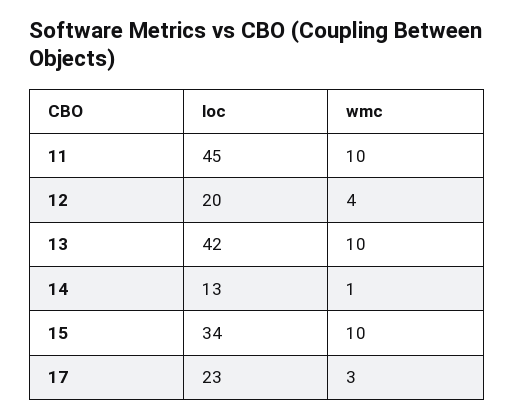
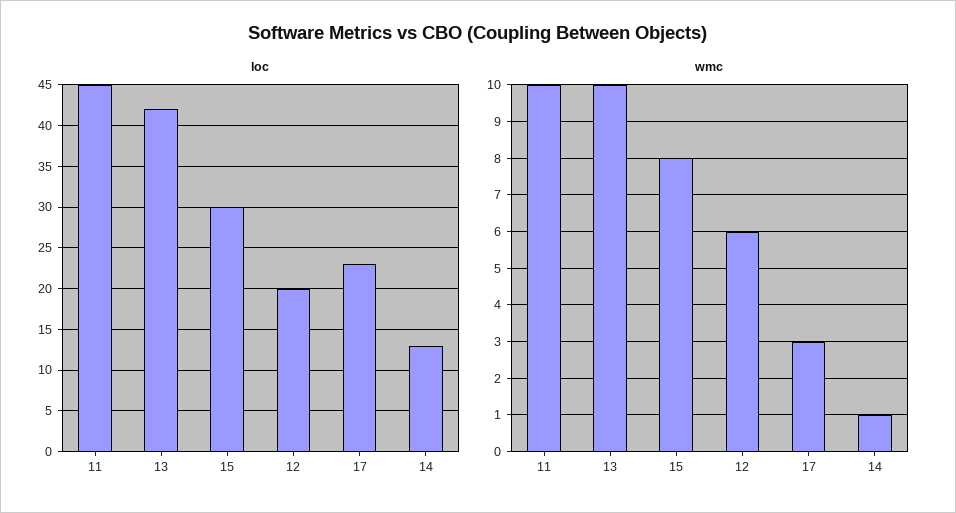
wmc, 12: 4 -> 6
loc, 15: 34 -> 30
wmc, 15: 10 -> 8

